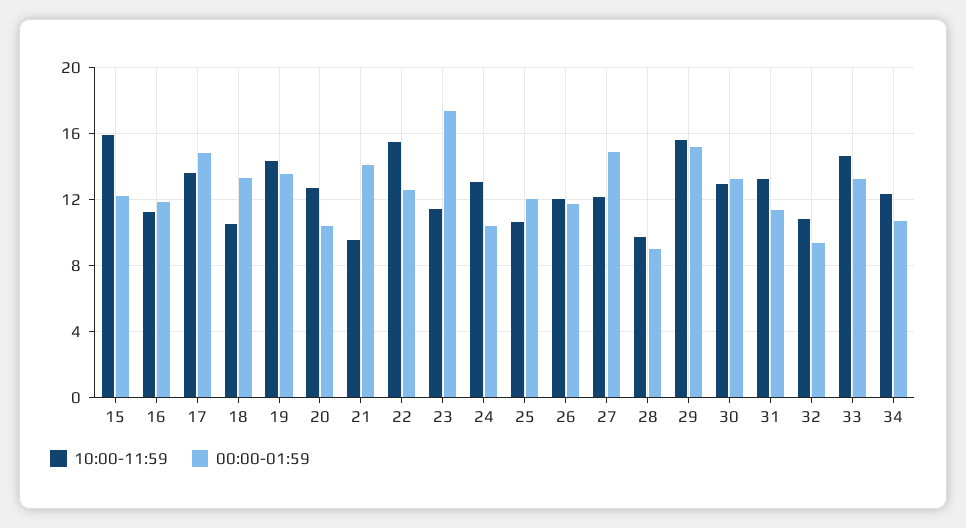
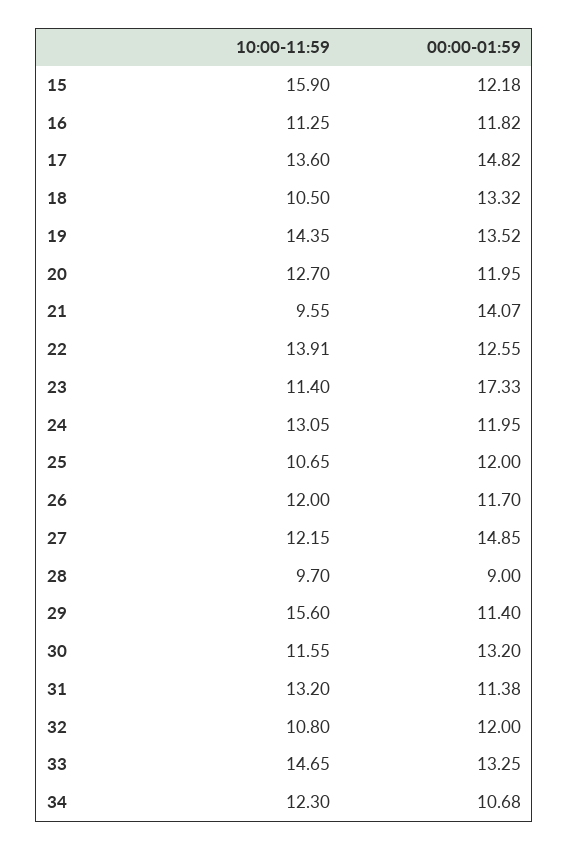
00:00-01:59, 20: 10.5 -> 11.95
10:00-11:59, 22: 15.5 -> 13.91
00:00-01:59, 24: 10.5 -> 11.95
00:00-01:59, 29: 15 -> 11.4
10:00-11:59, 30: 13 -> 11.55
00:00-01:59, 32: 9.5 -> 12

